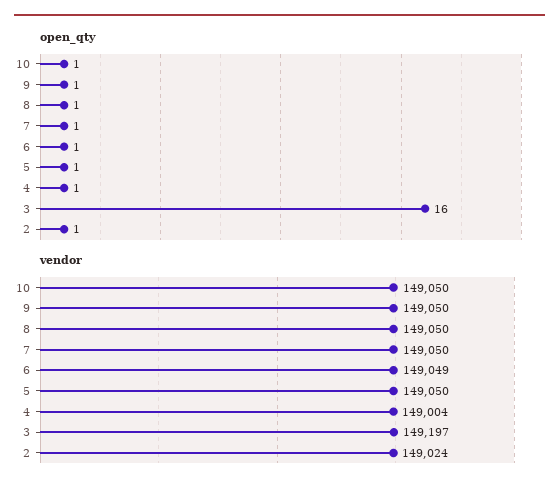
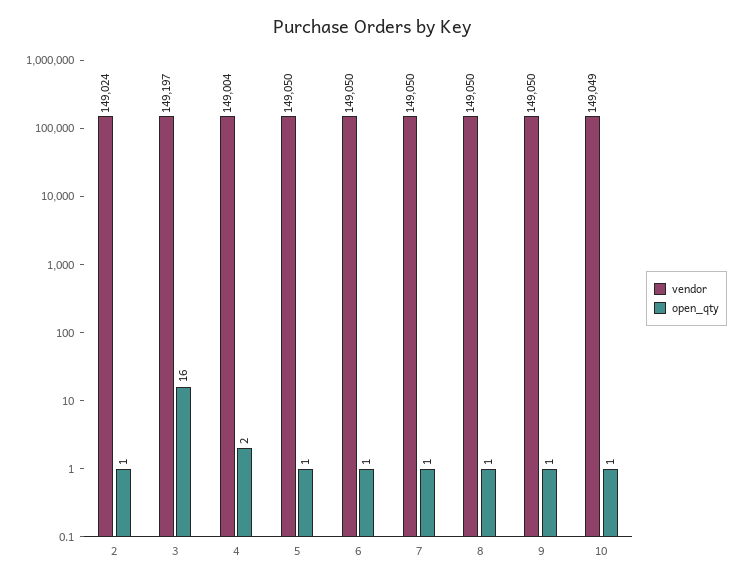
open_qty, 4: 1 -> 2
vendor, 10: 149050 -> 149049
vendor, 6: 149049 -> 149050

